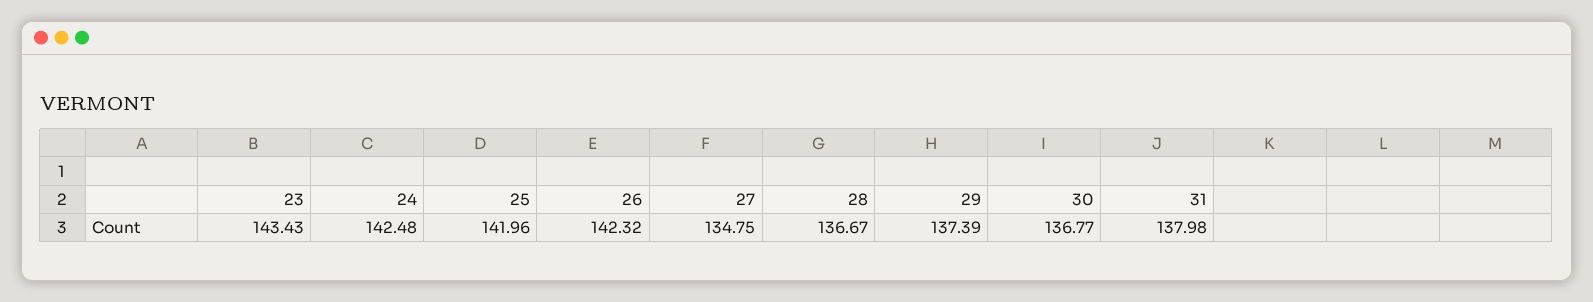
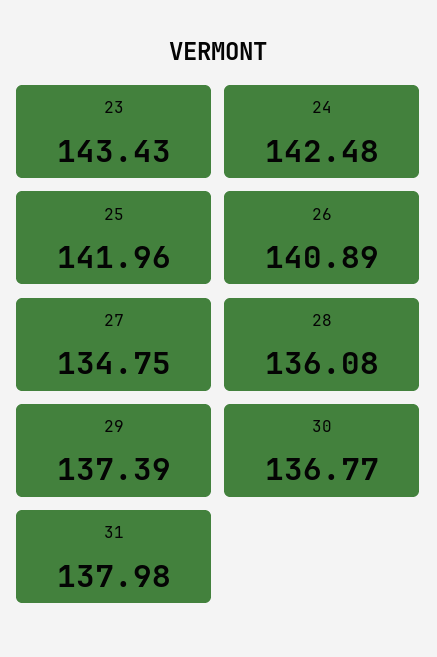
26: 142.32 -> 140.89
28: 136.67 -> 136.08

